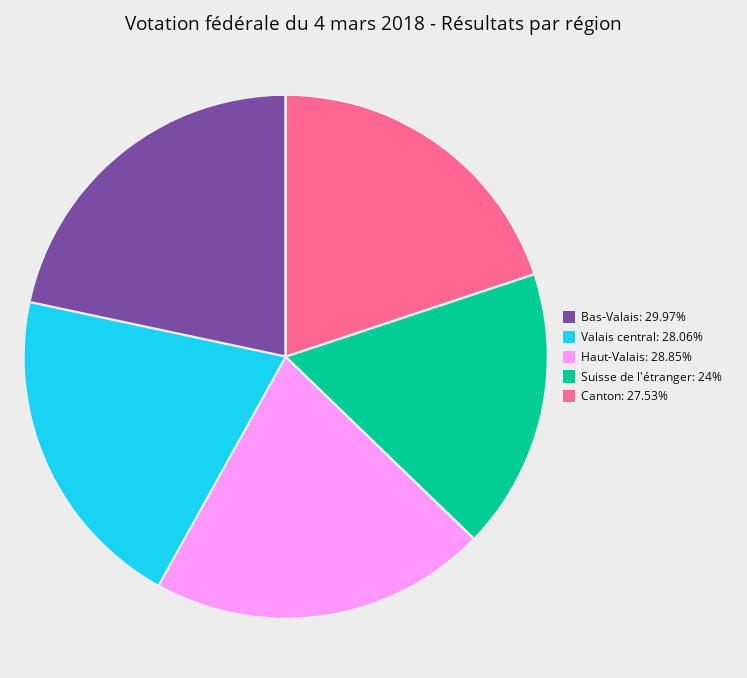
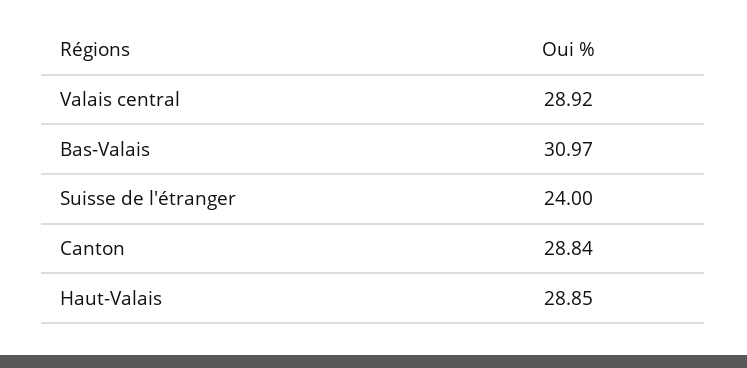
Bas-Valais: 29.97 -> 30.97
Valais central: 28.06 -> 28.92
Canton: 27.53 -> 28.84

